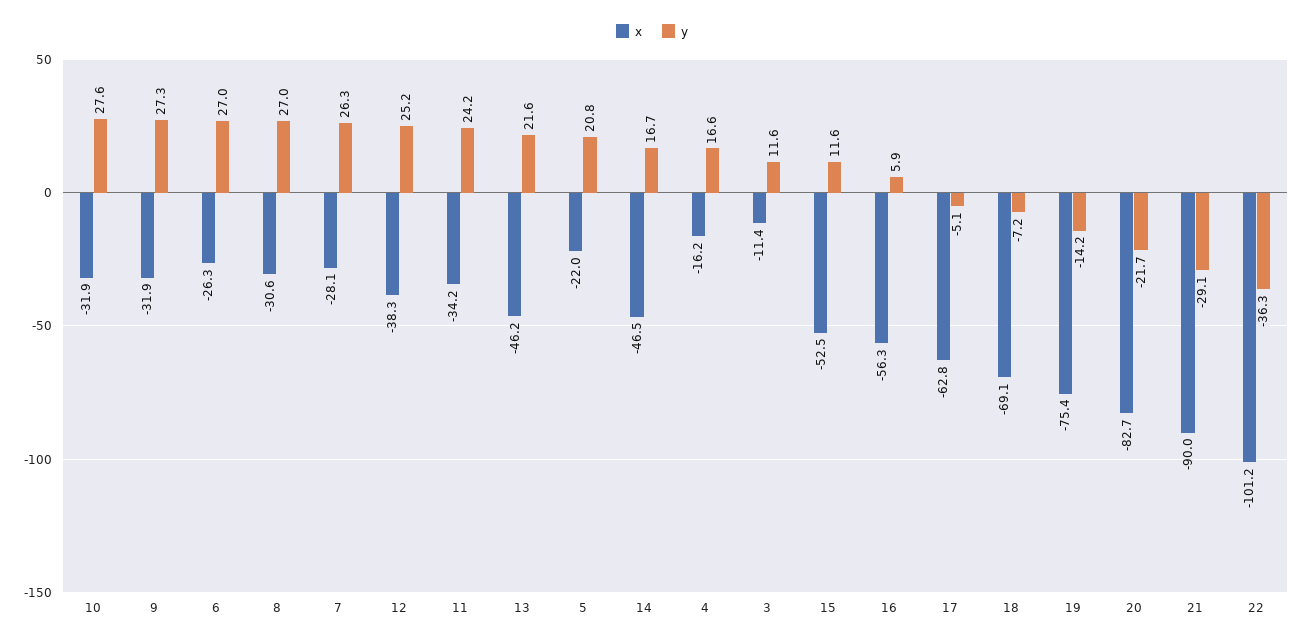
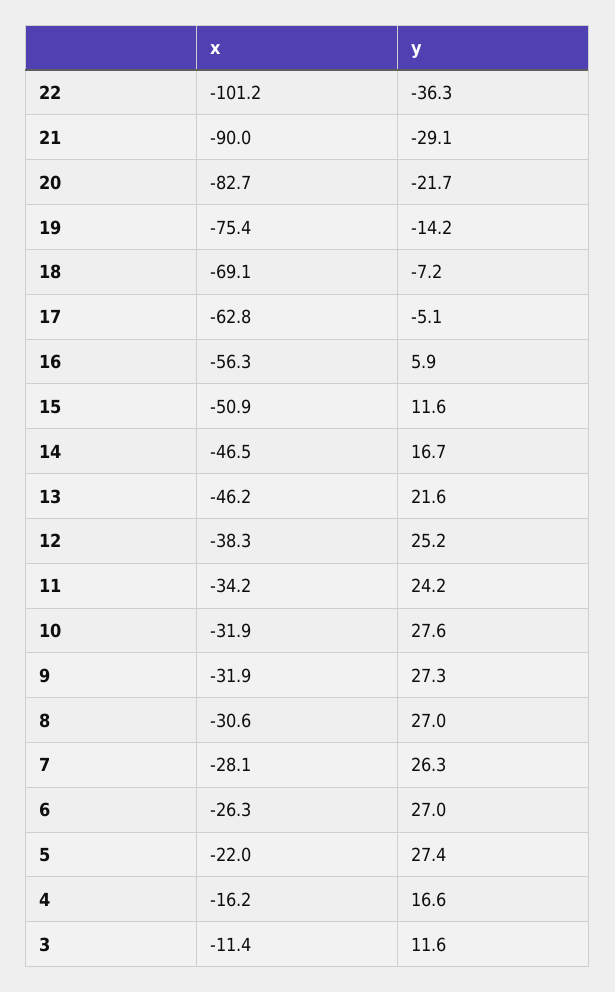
y, 5: 20.8 -> 27.4
x, 15: -52.5 -> -50.9

